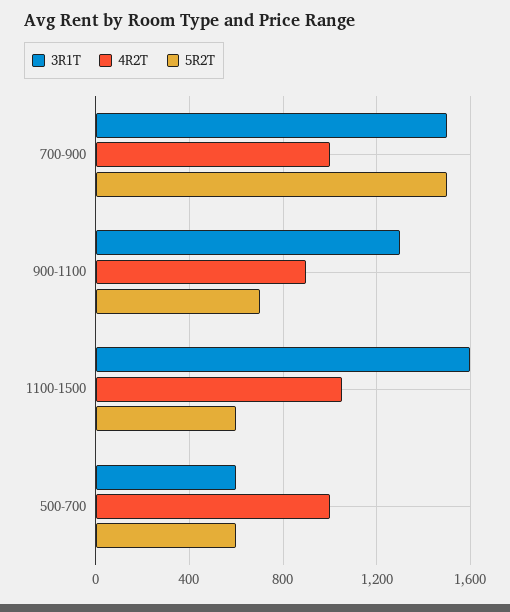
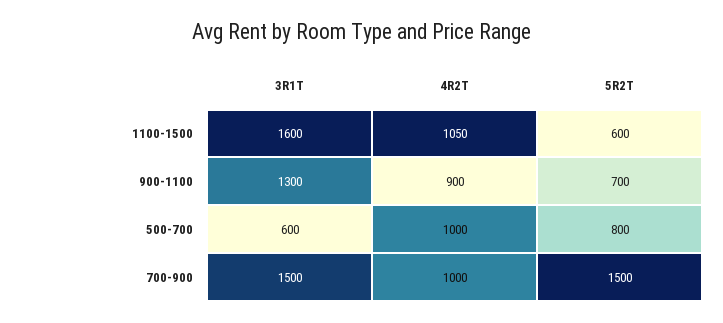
5R2T, 500-700: 600 -> 800

